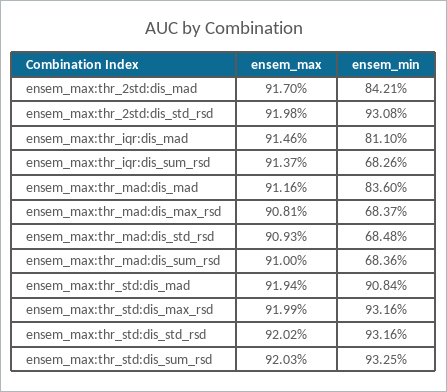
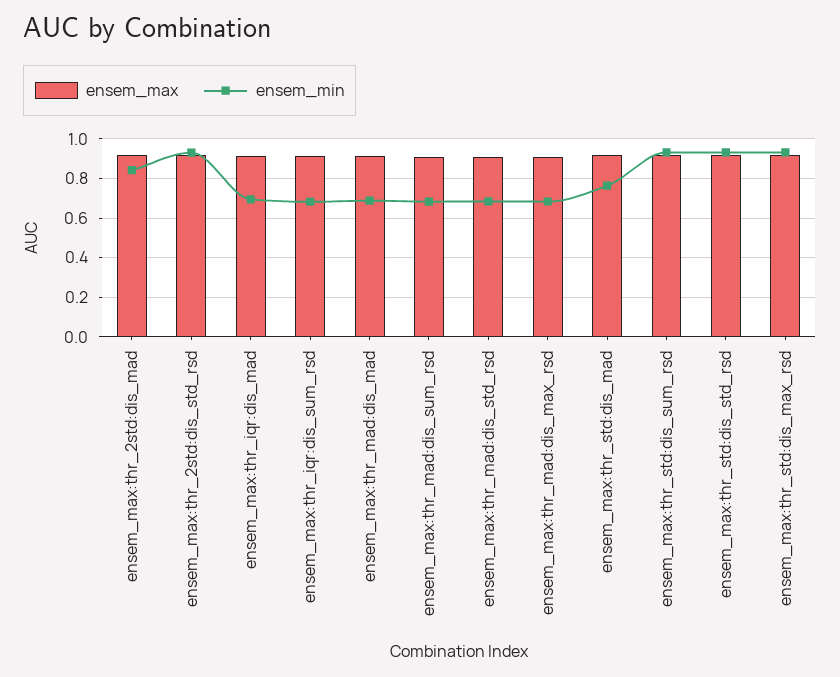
ensem_min, ensem_max:thr_iqr:dis_mad: 0.811 -> 0.7
ensem_min, ensem_max:thr_mad:dis_mad: 0.836 -> 0.7
ensem_min, ensem_max:thr_std:dis_mad: 0.9084 -> 0.75

